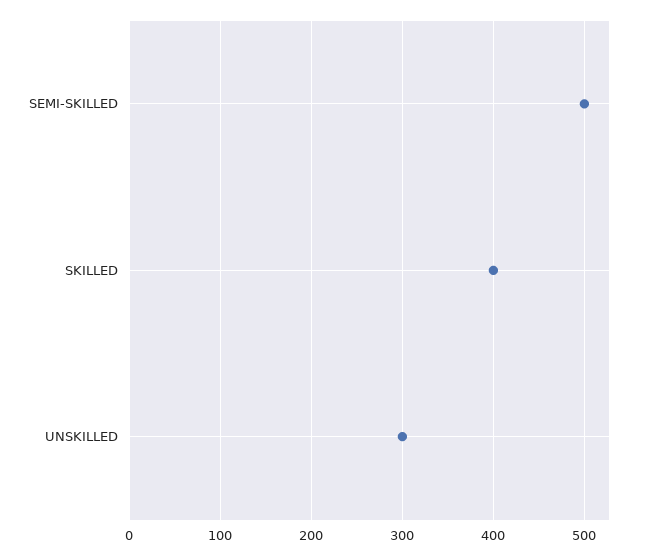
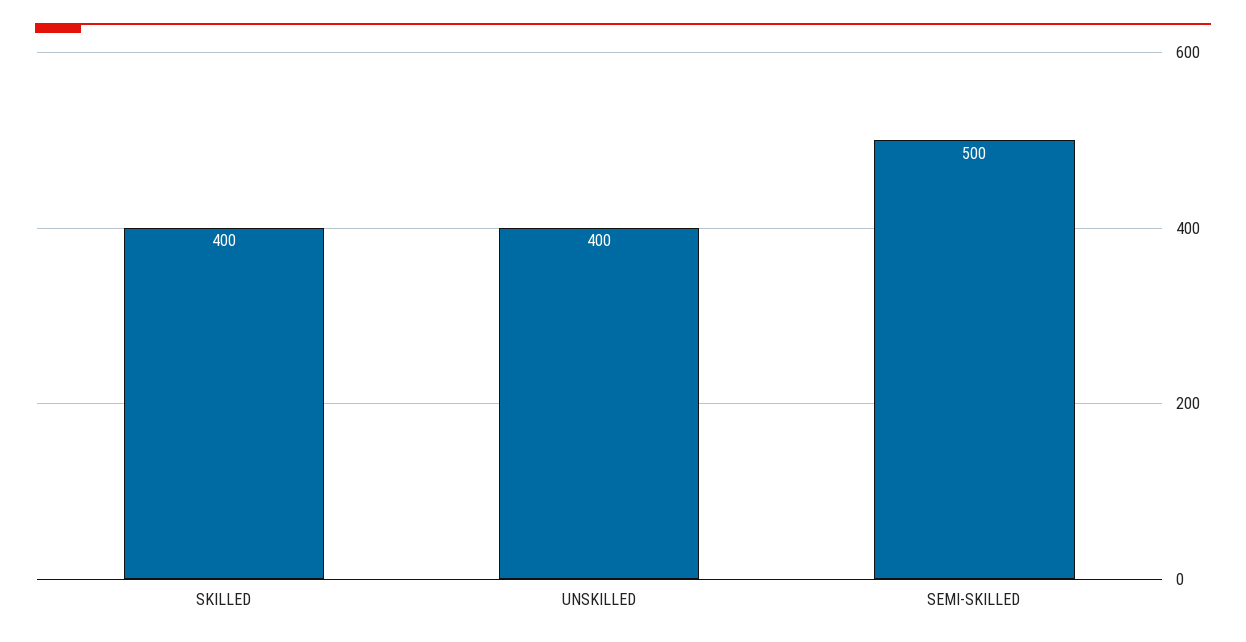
UNSKILLED: 300 -> 400

